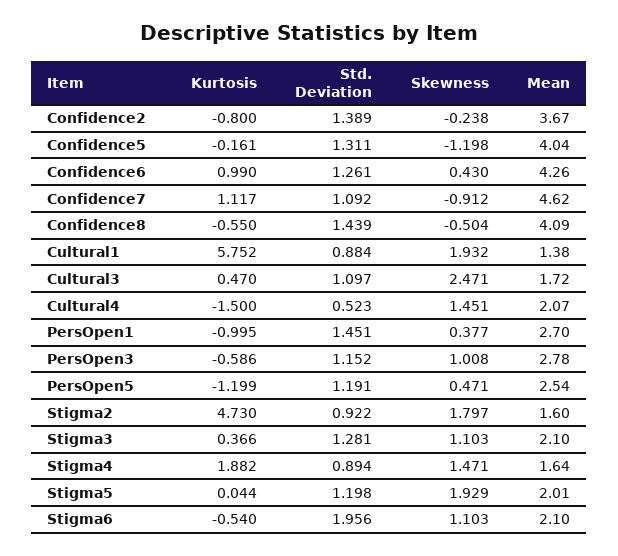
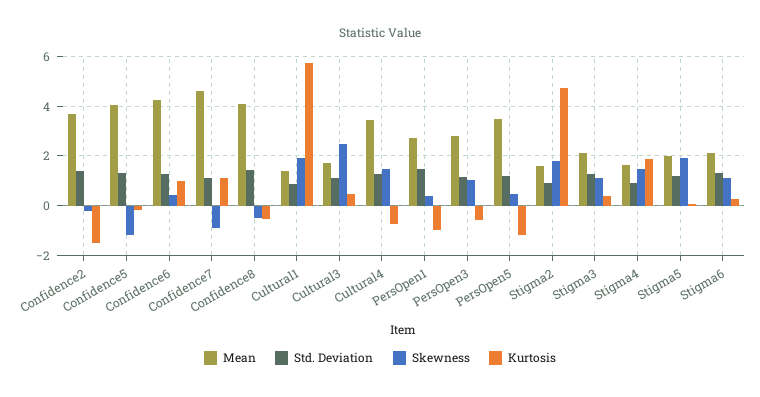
Kurtosis, Confidence2: -0.8 -> -1.5
Kurtosis, Cultural4: -1.5 -> -0.75
Std. Deviation, Cultural4: 0.523 -> 1.25
Mean, Cultural4: 2.07 -> 3.5
Mean, PersOpen5: 2.54 -> 3.5
Kurtosis, Stigma6: -0.54 -> 0.25
Std. Deviation, Stigma6: 1.956 -> 1.25

